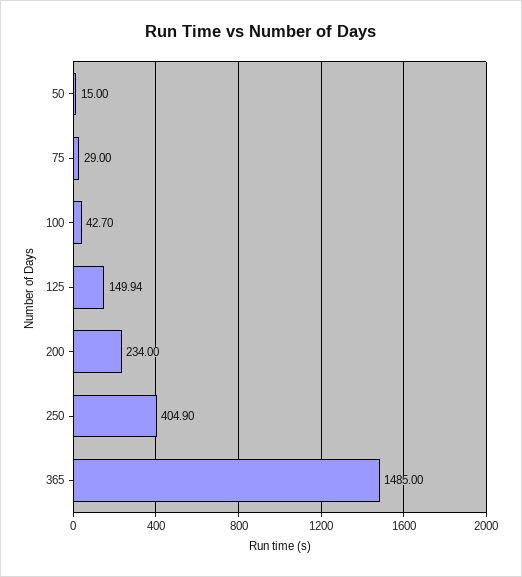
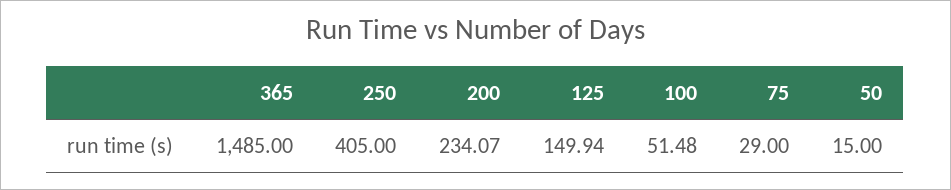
100: 42.7 -> 51.48
200: 234 -> 234.07
250: 404.9 -> 405

